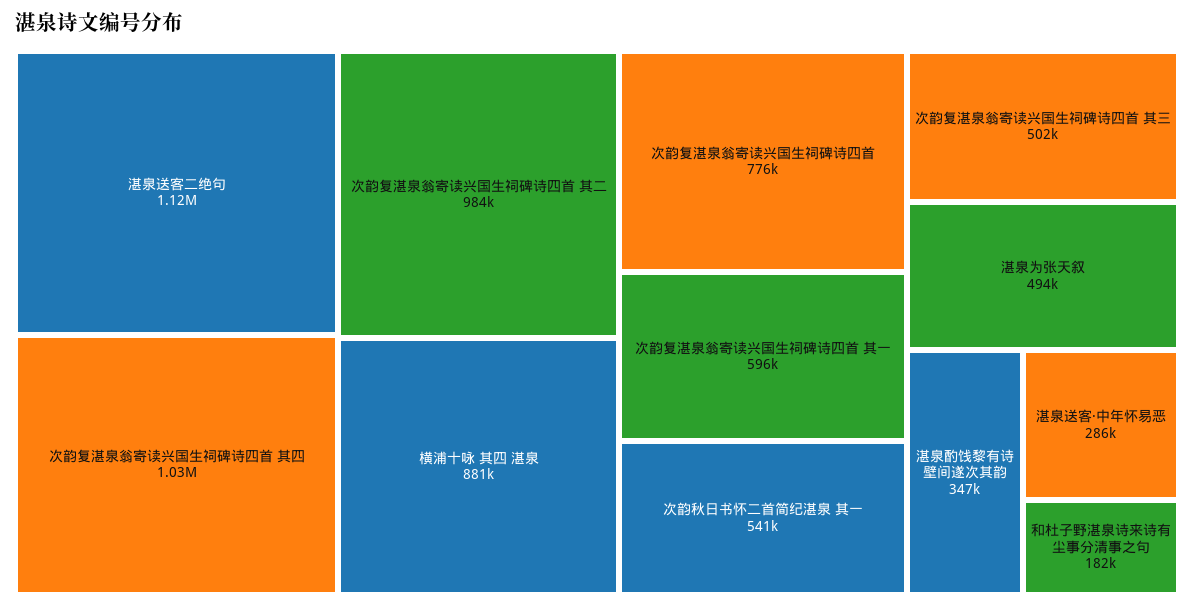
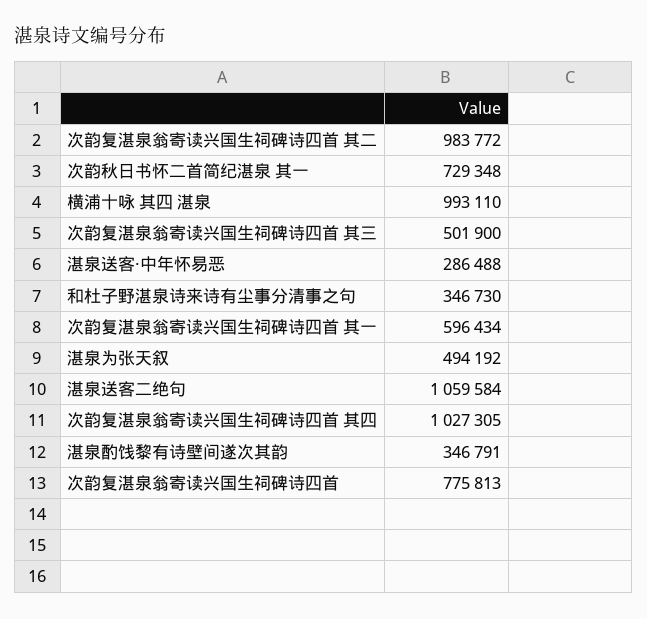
湛泉送客二绝句: 1120000 -> 1059584
横浦十咏 其四 湛泉: 881000 -> 993110
次韵秋日书怀二首简纪湛泉 其一: 541000 -> 729348
和杜子野湛泉诗来诗有尘事分清事之句: 182000 -> 346730

